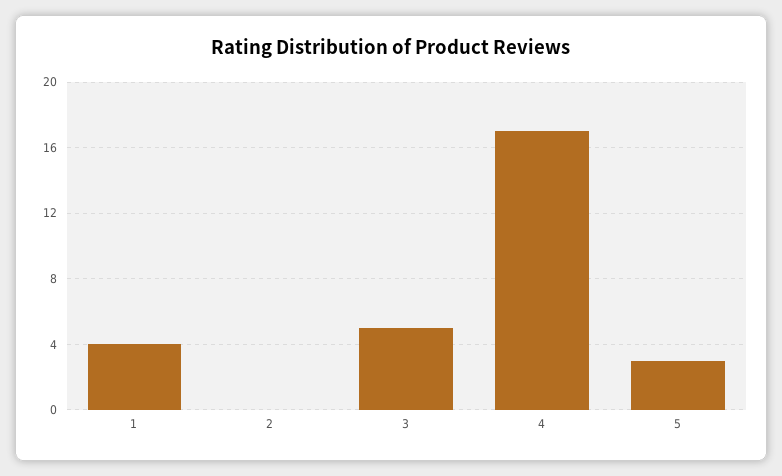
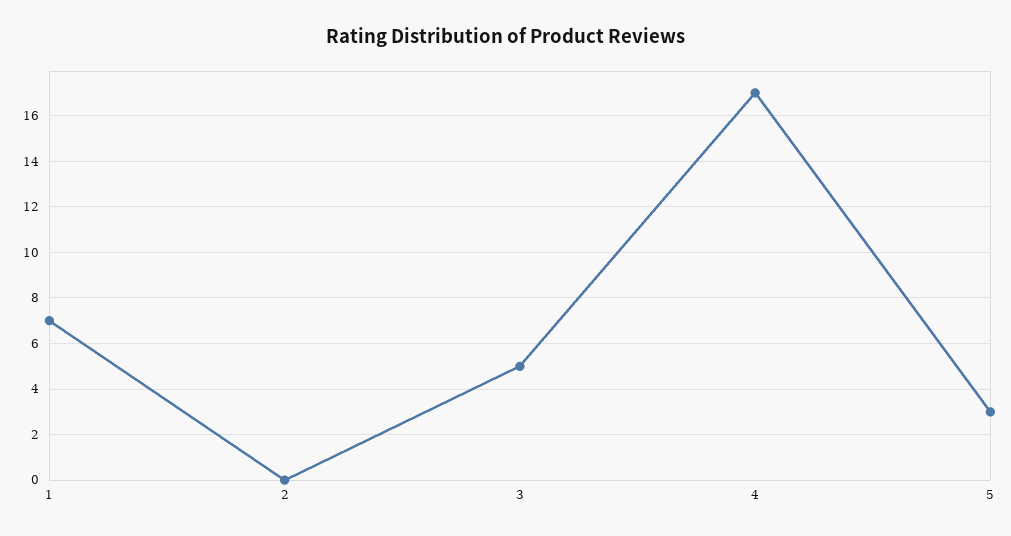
1: 4 -> 7

